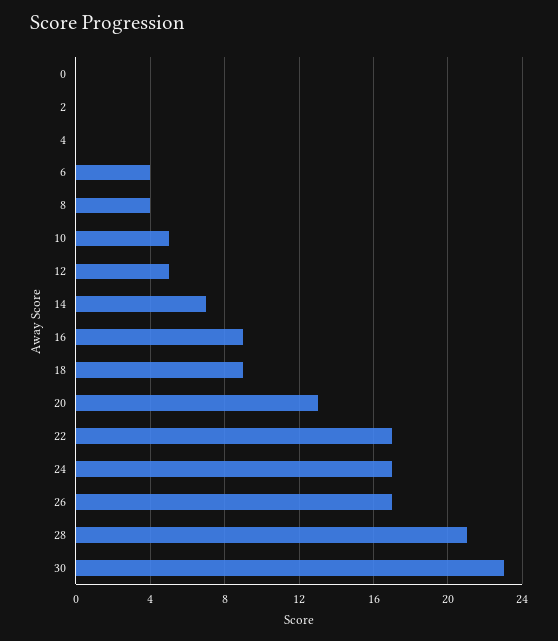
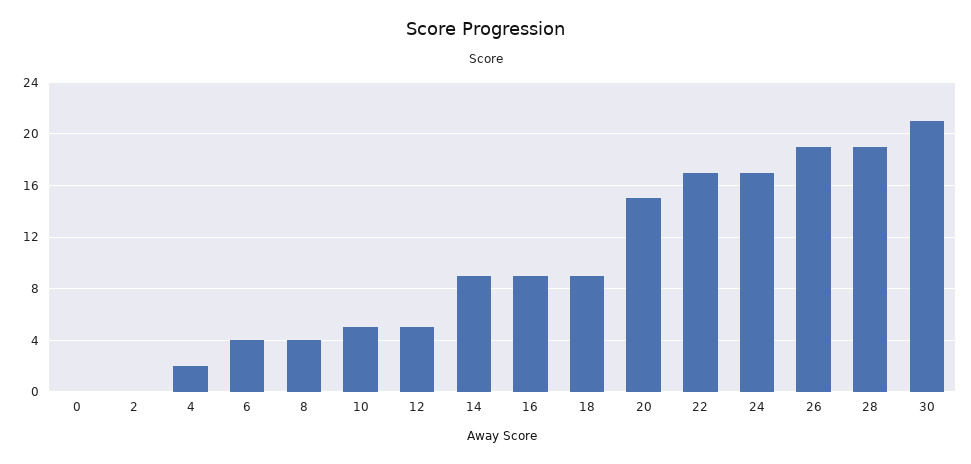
4: 0 -> 2
14: 7 -> 9
20: 13 -> 15
26: 17 -> 19
28: 21 -> 19
30: 23 -> 21

